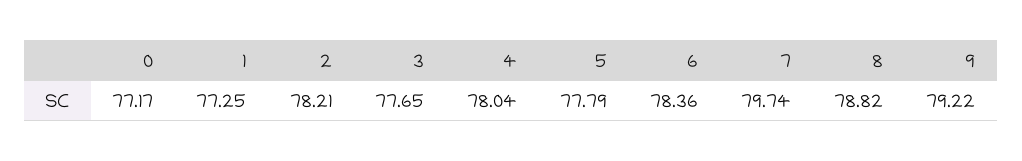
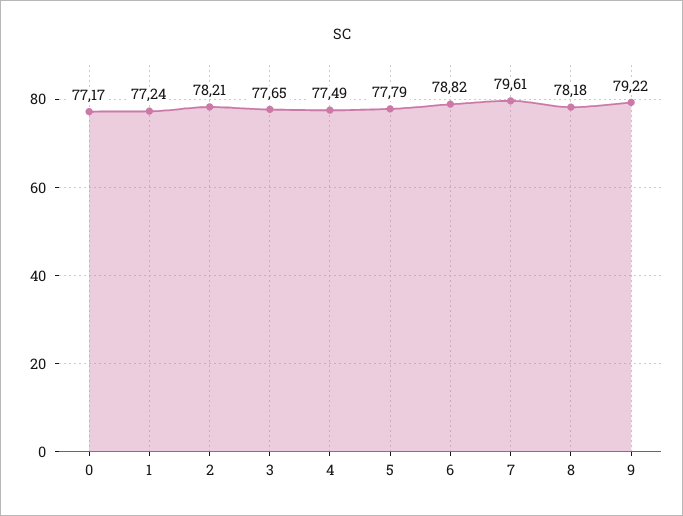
1: 77.25 -> 77.24
4: 78.04 -> 77.49
6: 78.36 -> 78.82
7: 79.74 -> 79.61
8: 78.82 -> 78.18

